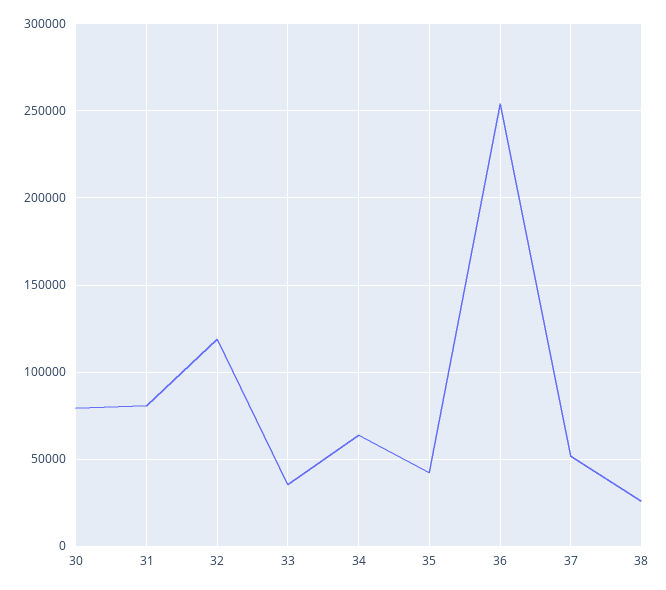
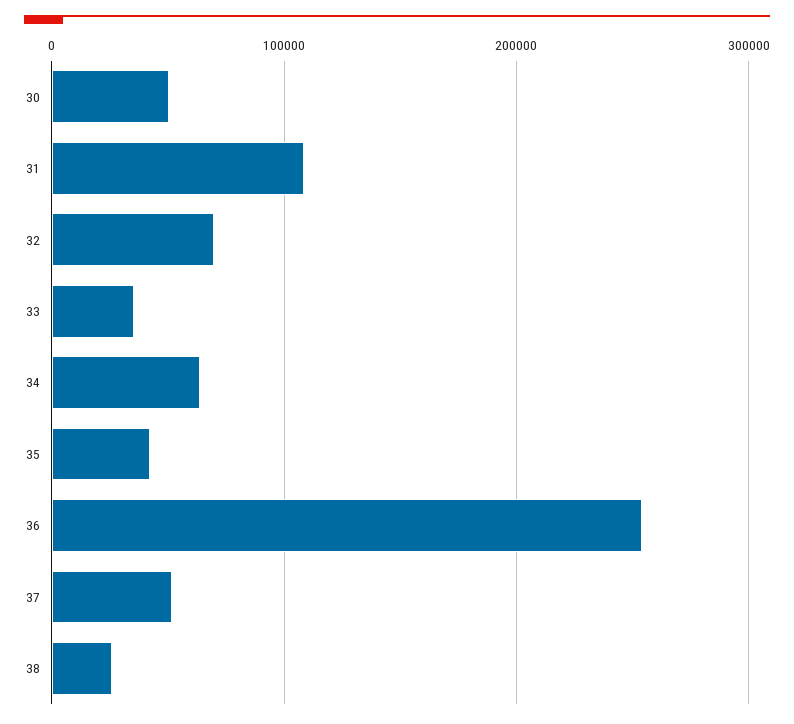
30: 80000 -> 50000
31: 80000 -> 110000
32: 120000 -> 70000

